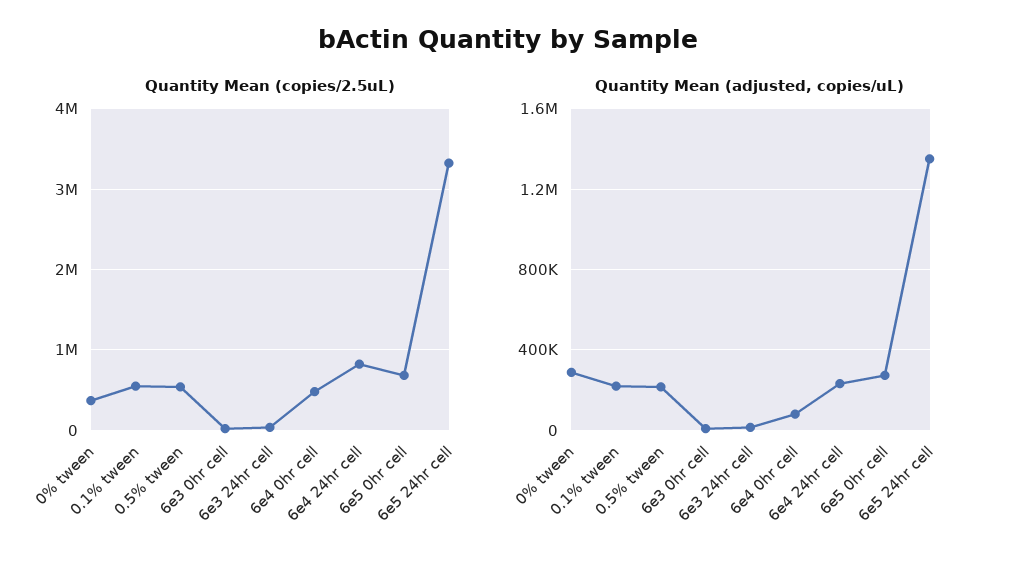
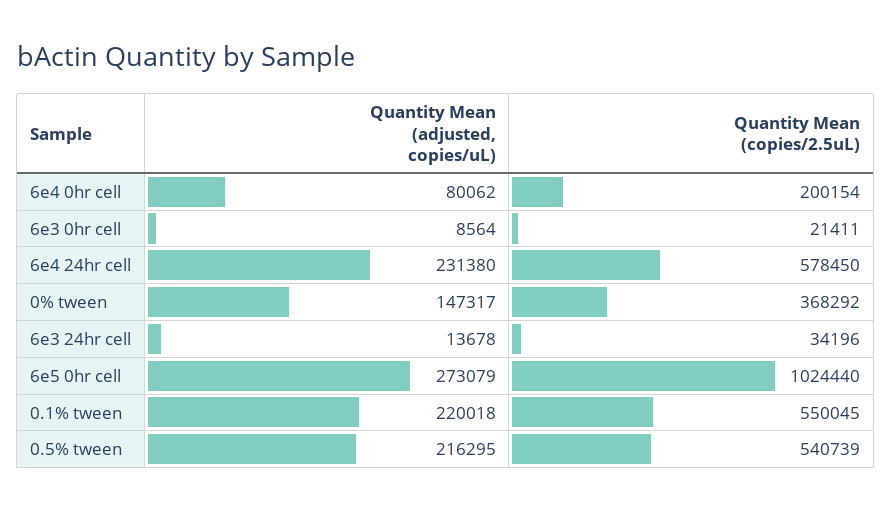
Quantity Mean (copies/2.5uL), 6e4 0hr cell: 500000 -> 200154
Quantity Mean (copies/2.5uL), 6e4 24hr cell: 800000 -> 578450
Quantity Mean (copies/2.5uL), 6e5 0hr cell: 700000 -> 1024440
Quantity Mean (copies/2.5uL), 6e5 24hr cell: 3300000 -> none
Quantity Mean (adjusted, copies/uL), 0% tween: 300000 -> 147317
Quantity Mean (adjusted, copies/uL), 6e5 24hr cell: 1350000 -> none

